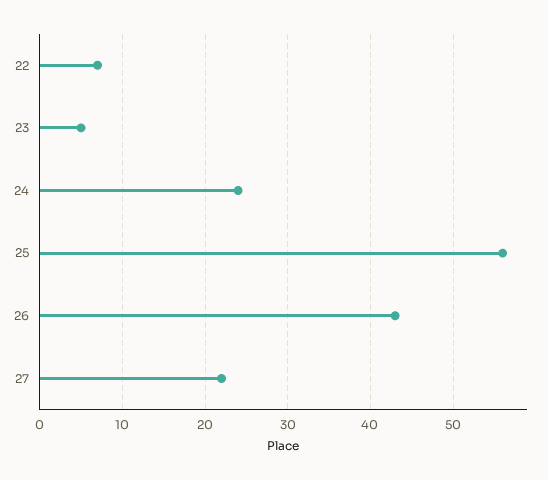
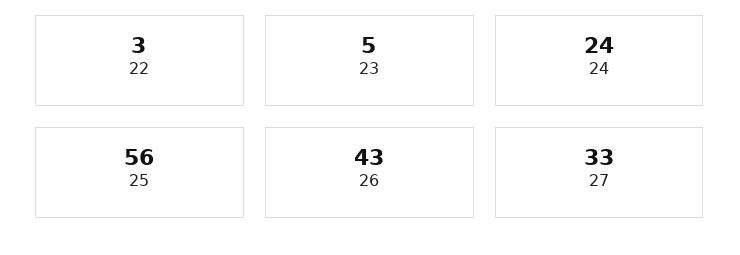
22: 7 -> 3
27: 22 -> 33

